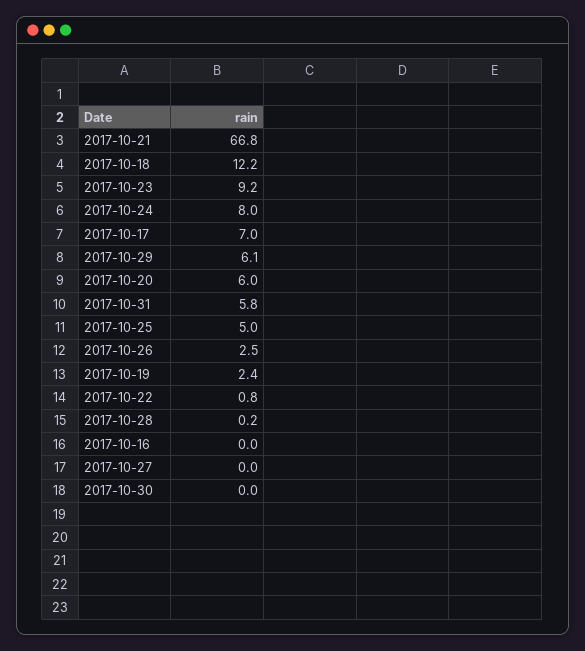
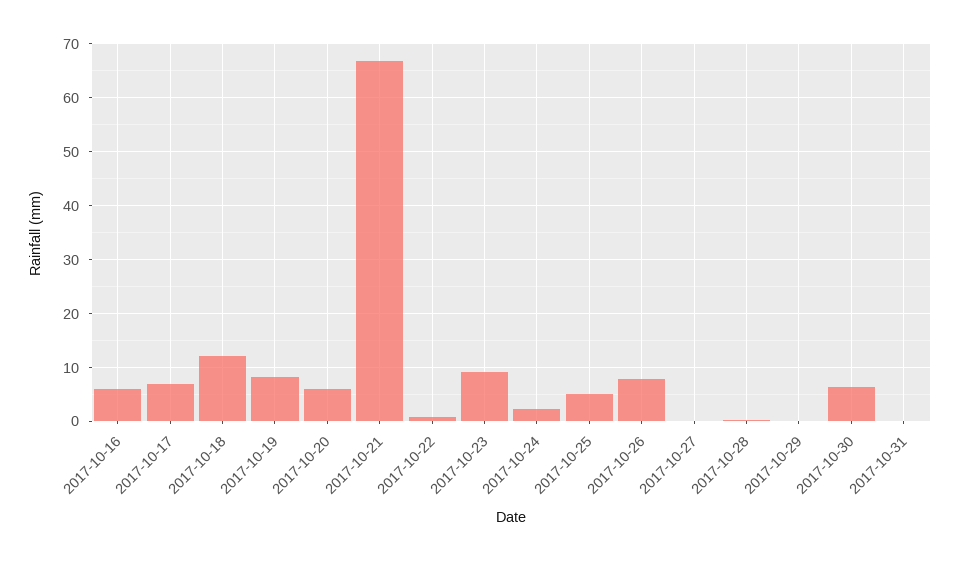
2017-10-24: 8 -> 2
2017-10-29: 6.1 -> 0
2017-10-31: 5.8 -> 0
2017-10-26: 2.5 -> 8
2017-10-19: 2.4 -> 8
2017-10-16: 0 -> 6
2017-10-30: 0 -> 6

